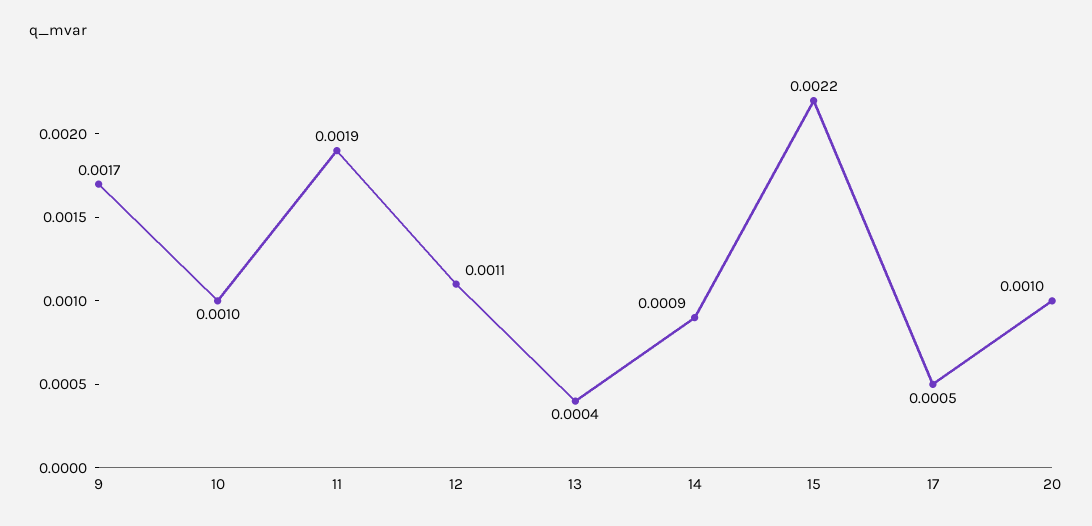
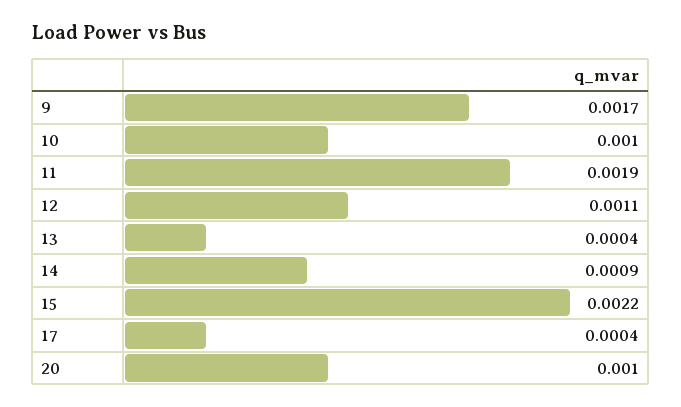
17: 0.0005 -> 0.0004

